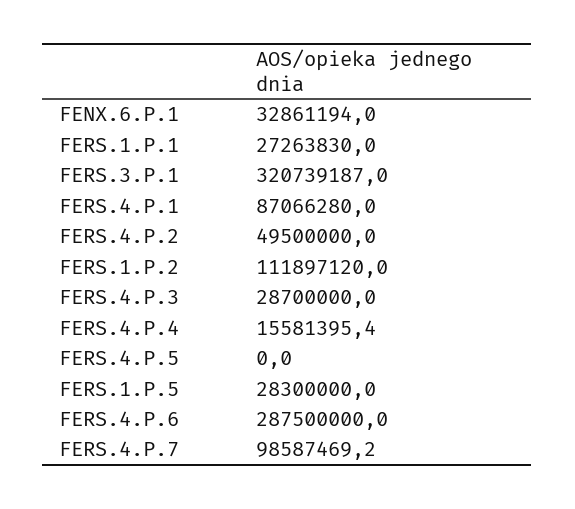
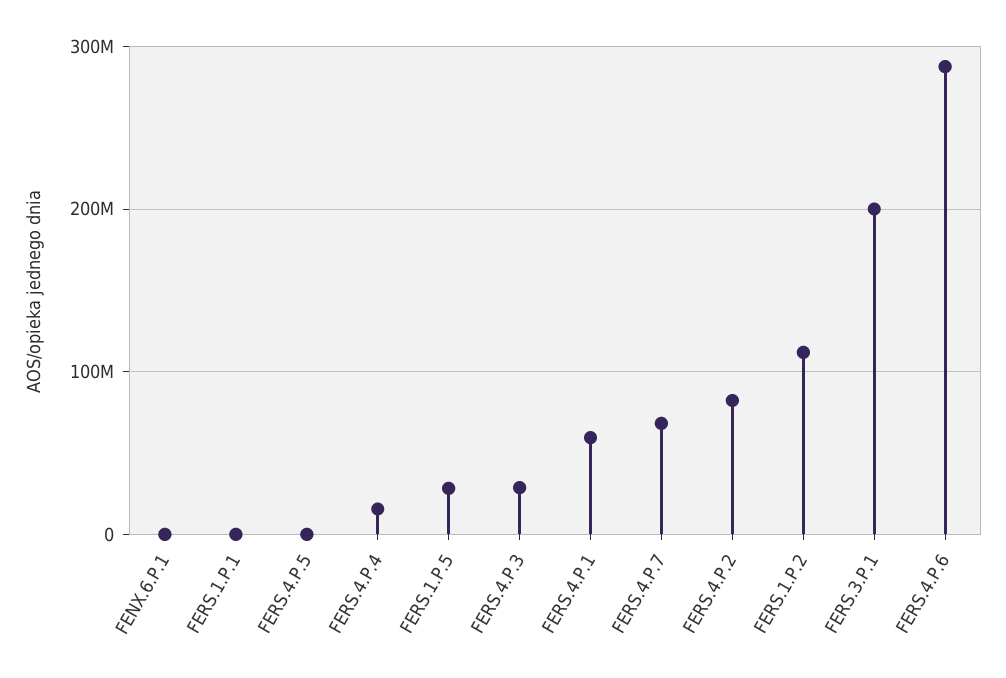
FENX.6.P.1: 32861194 -> 0
FERS.1.P.1: 27263830 -> 0
FERS.3.P.1: 320739187 -> 200000000
FERS.4.P.1: 87066280 -> 60000000
FERS.4.P.2: 49500000 -> 80000000
FERS.4.P.7: 98587469.2 -> 70000000

